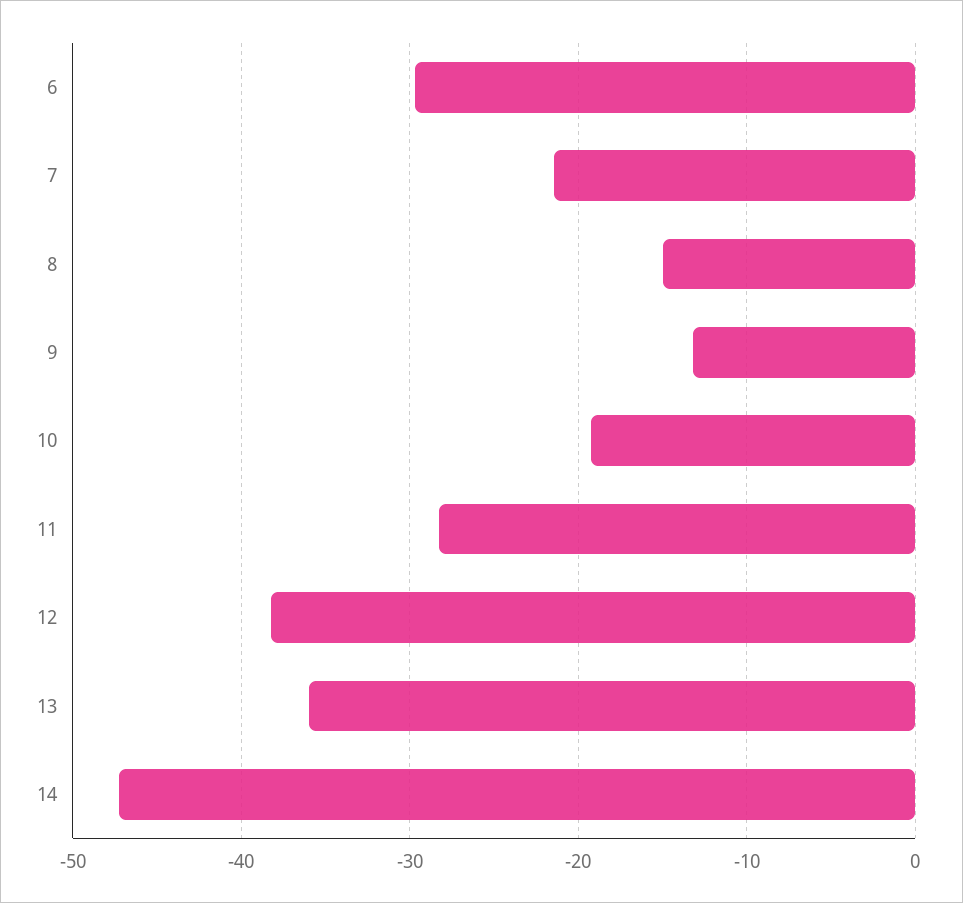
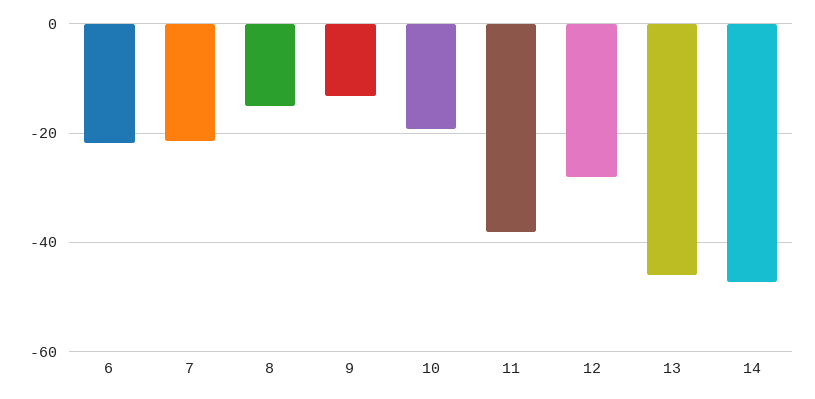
6: -30 -> -22
11: -28 -> -38
12: -38 -> -28
13: -36 -> -46

